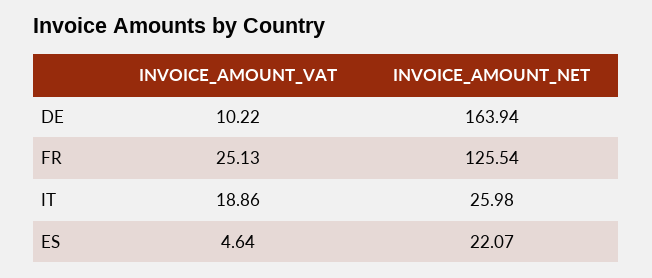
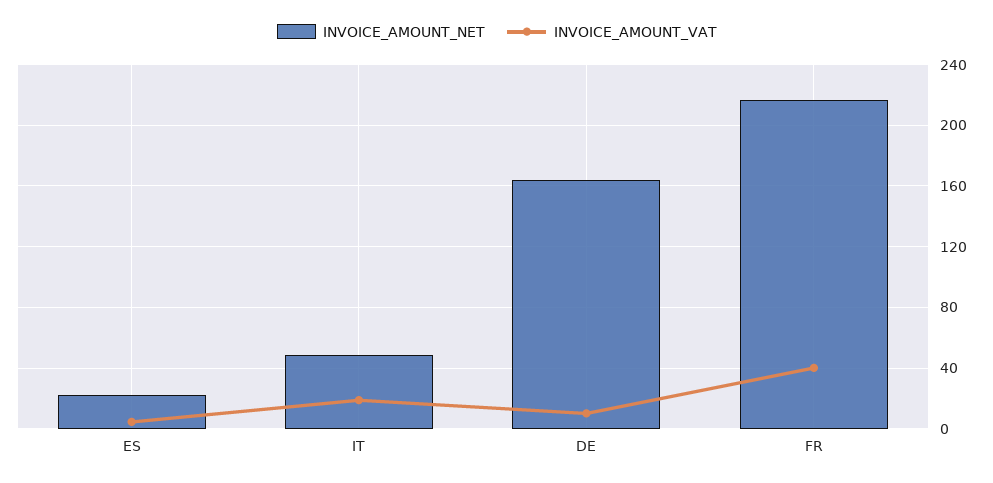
INVOICE_AMOUNT_VAT, FR: 25.13 -> 40
INVOICE_AMOUNT_NET, FR: 125.54 -> 215
INVOICE_AMOUNT_NET, IT: 25.98 -> 50

